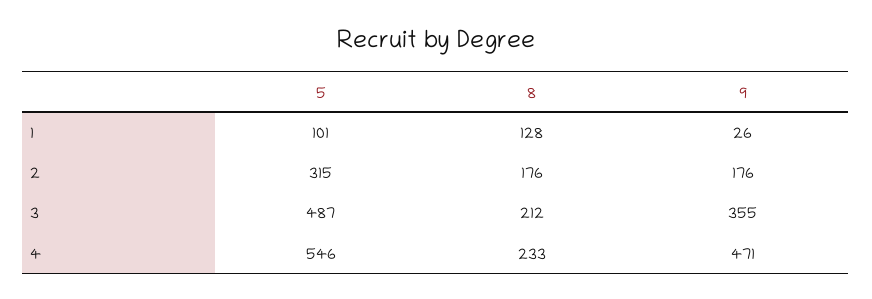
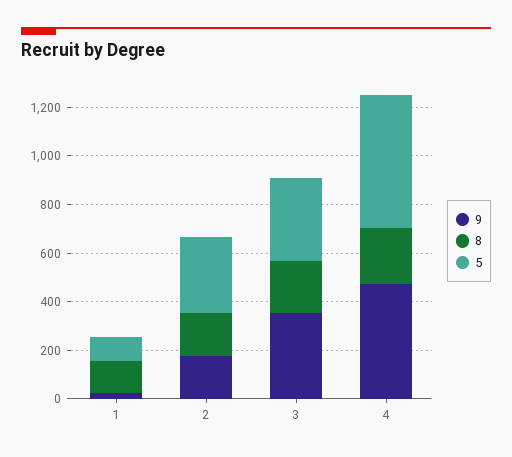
5, 3: 487 -> 350

